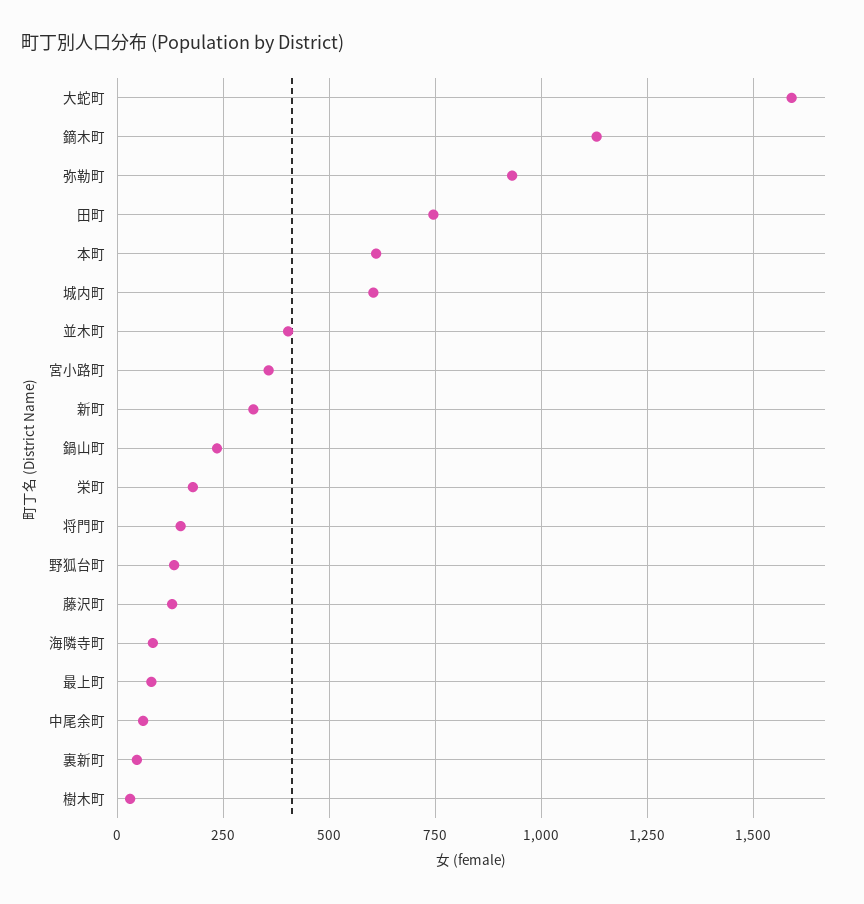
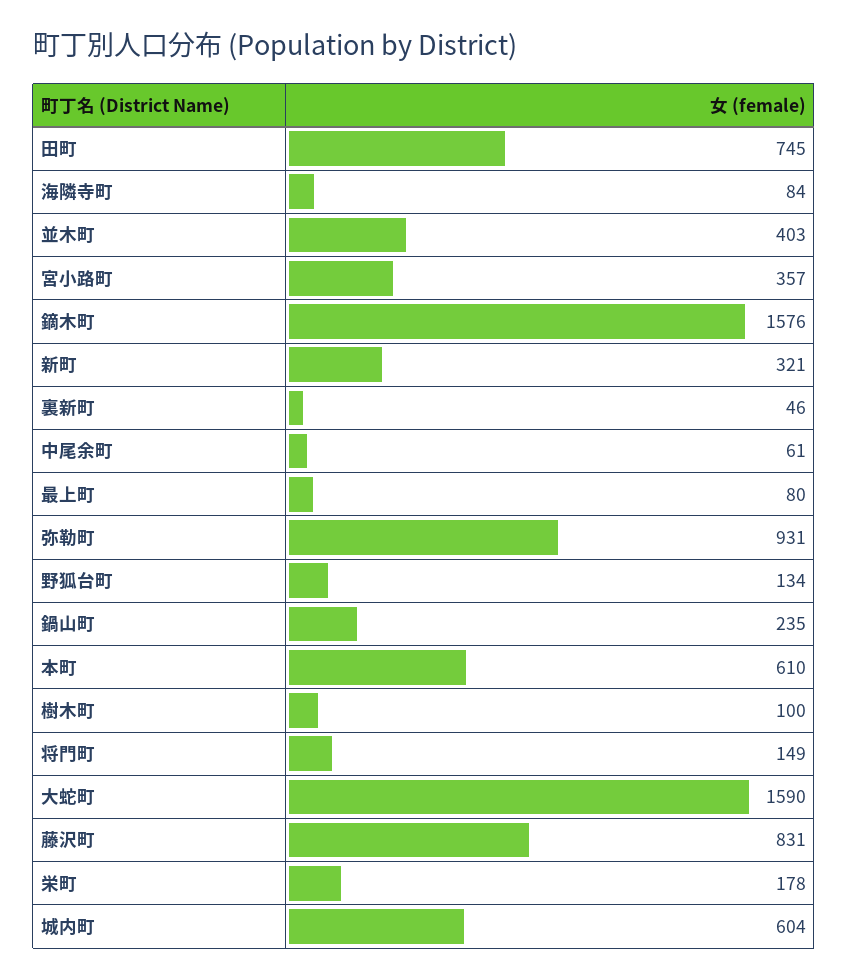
鏑木町: 1125 -> 1576
藤沢町: 125 -> 831
樹木町: 25 -> 100

